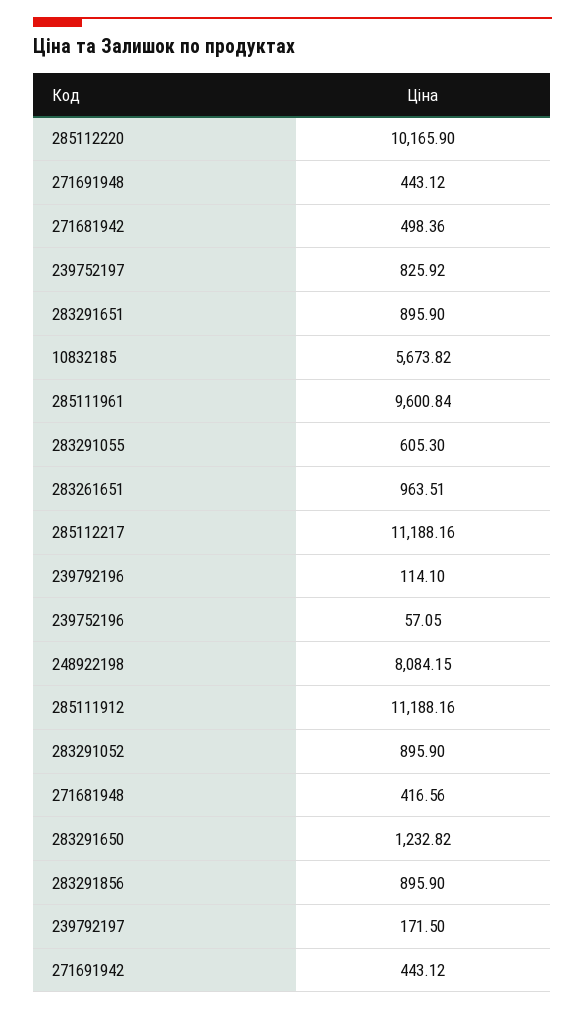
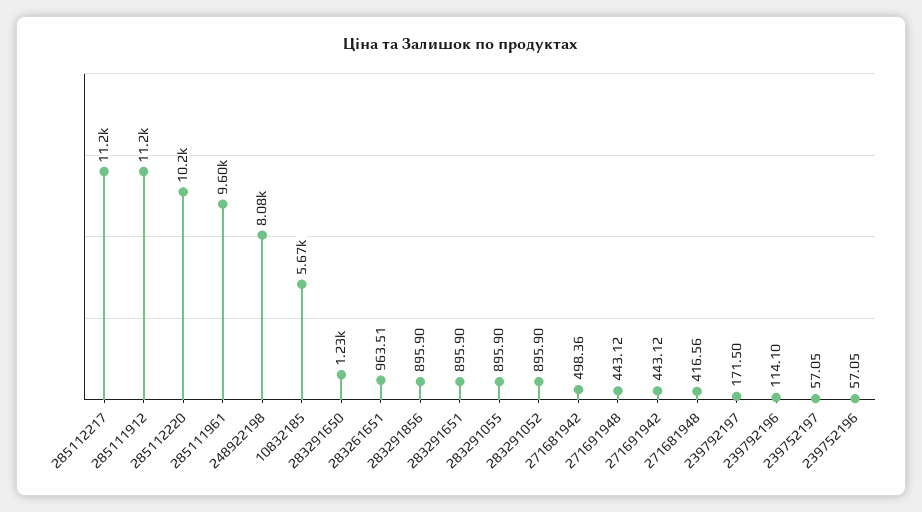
239752197: 825.92 -> 57.05
283291055: 605.3 -> 895.9

